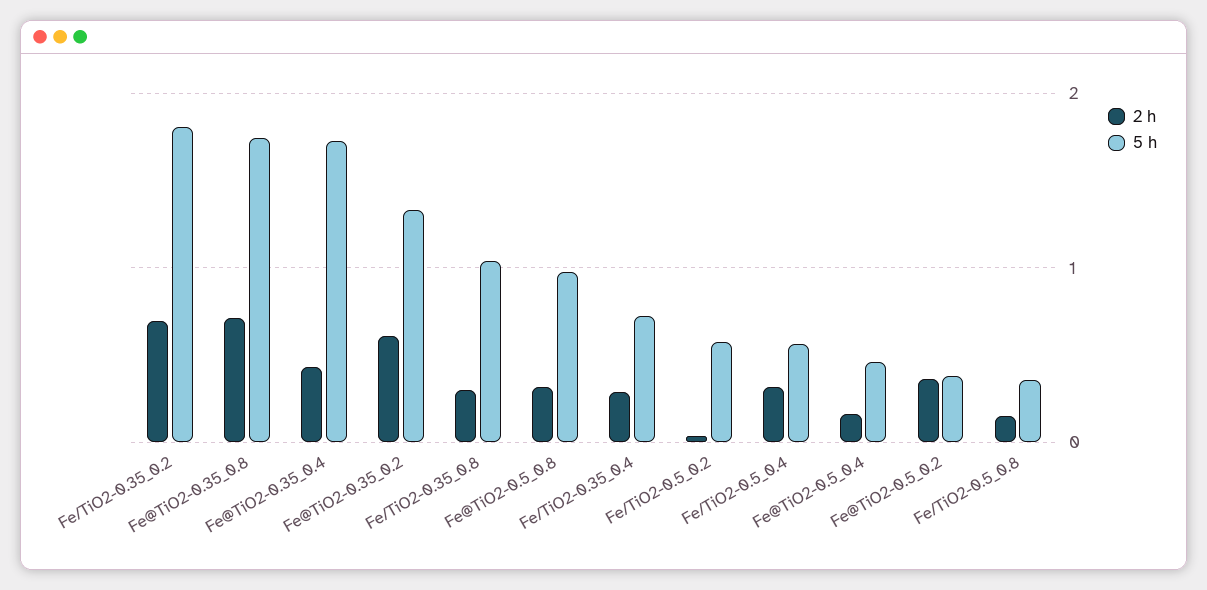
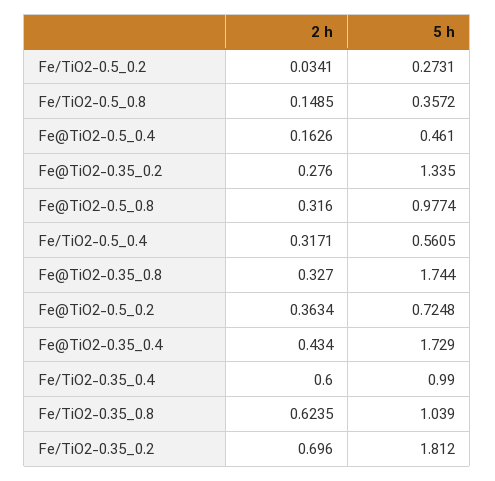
2 h, Fe@TiO2-0.35_0.8: 0.7 -> 0.327
2 h, Fe@TiO2-0.35_0.2: 0.6 -> 0.276
2 h, Fe/TiO2-0.35_0.8: 0.3 -> 0.6235
2 h, Fe/TiO2-0.35_0.4: 0.3 -> 0.6
5 h, Fe/TiO2-0.35_0.4: 0.7 -> 0.99
5 h, Fe/TiO2-0.5_0.2: 0.6 -> 0.2731
5 h, Fe@TiO2-0.5_0.2: 0.4 -> 0.7248

